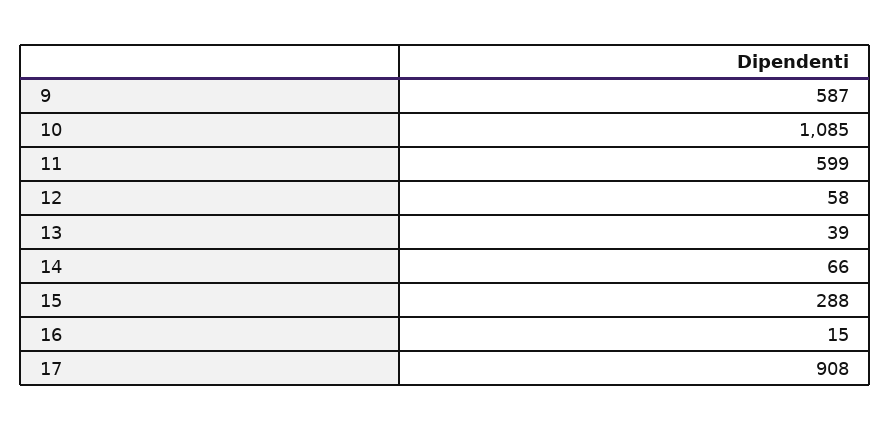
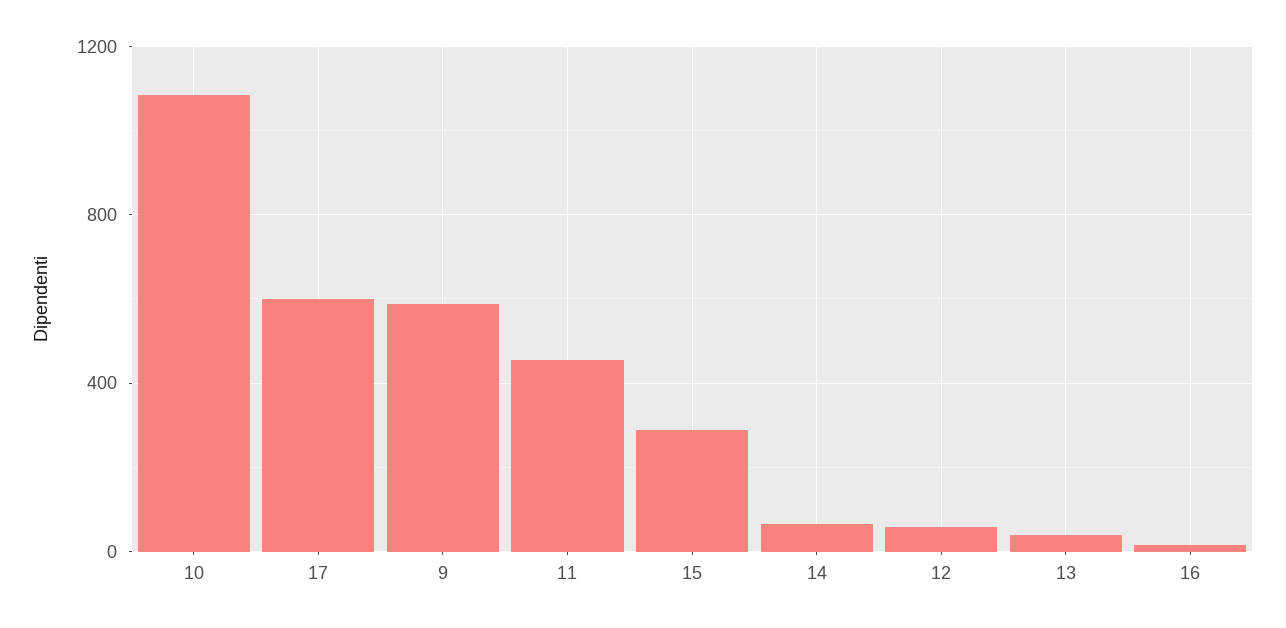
11: 599 -> 450
17: 908 -> 600

